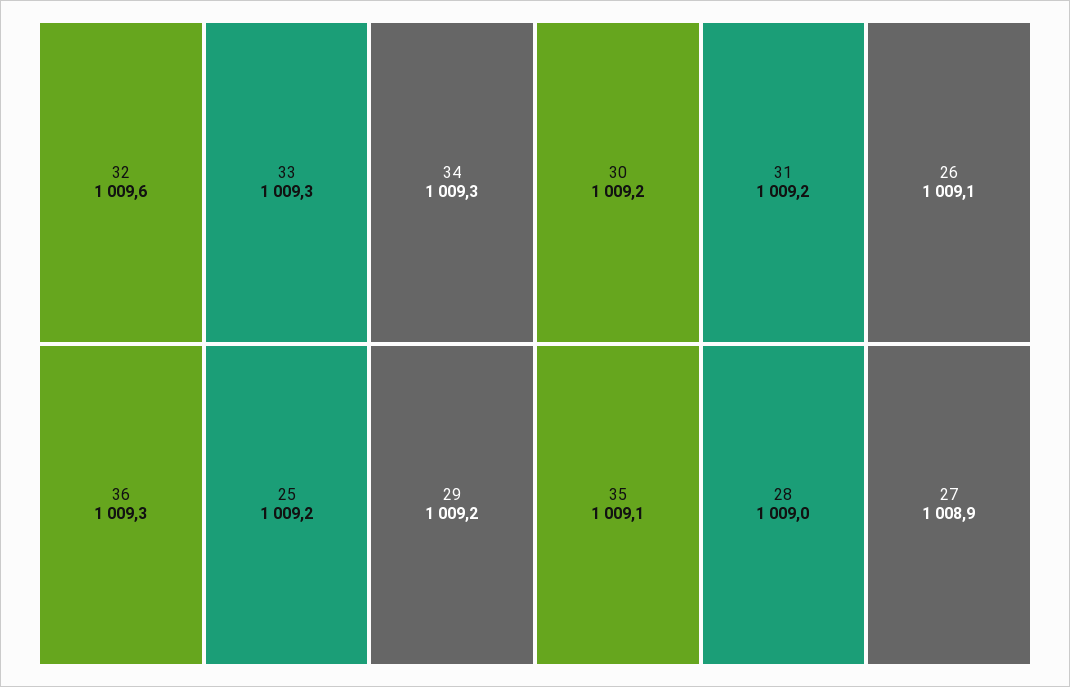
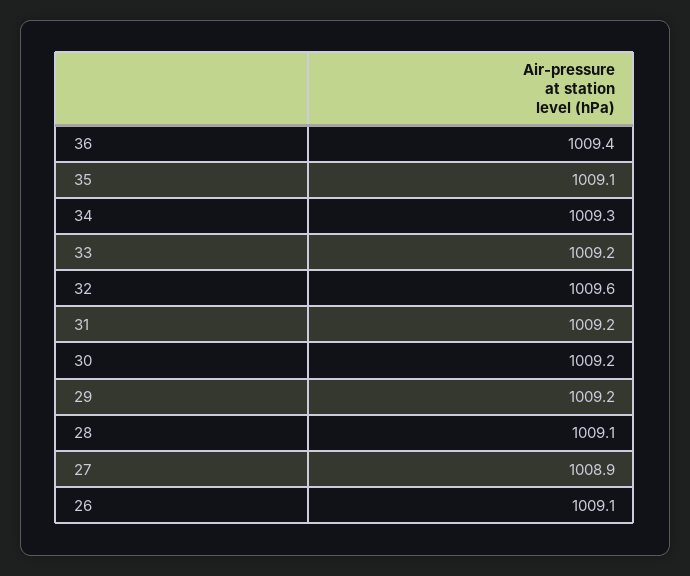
33: 1009.3 -> 1009.2
36: 1009.3 -> 1009.4
25: 1009.2 -> none
28: 1009 -> 1009.1

